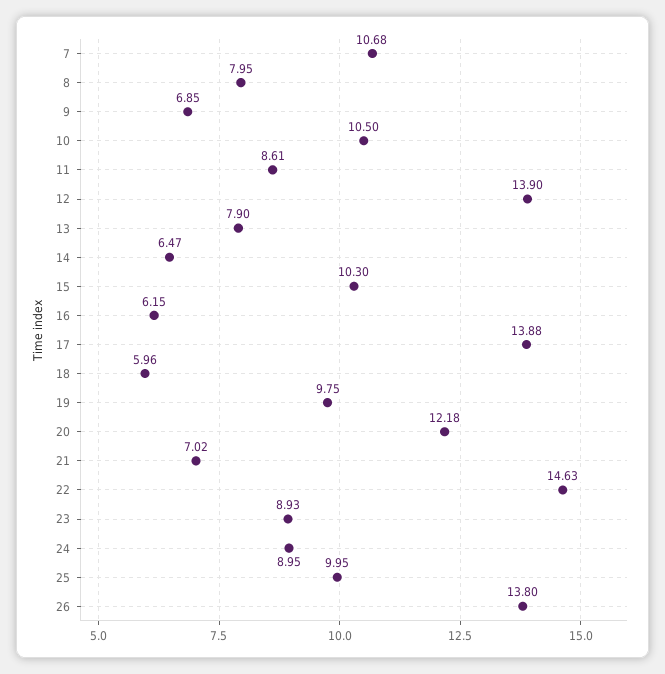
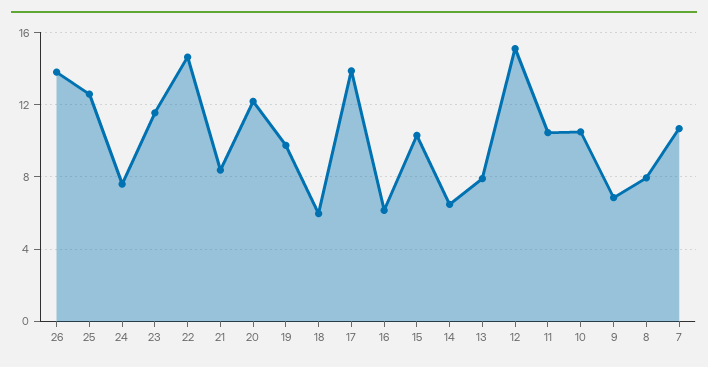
11: 8.61 -> 10.5
12: 13.9 -> 15
21: 7.02 -> 8.5
23: 8.93 -> 11.5
24: 8.95 -> 7.5
25: 9.95 -> 12.5

